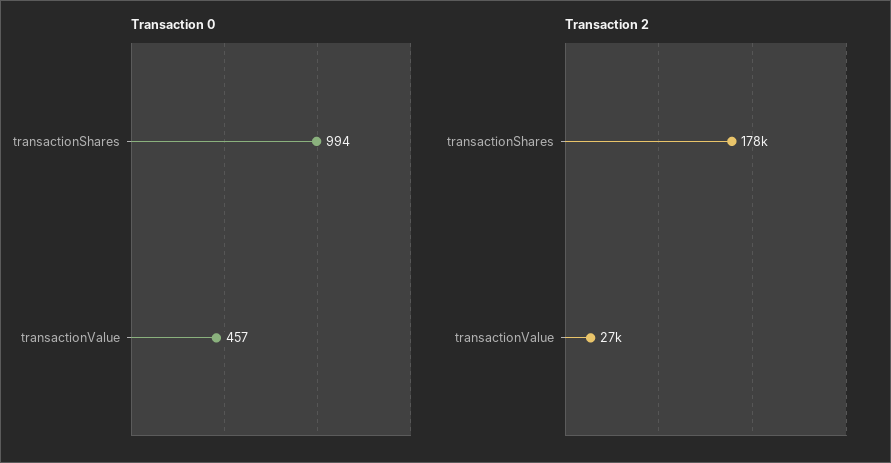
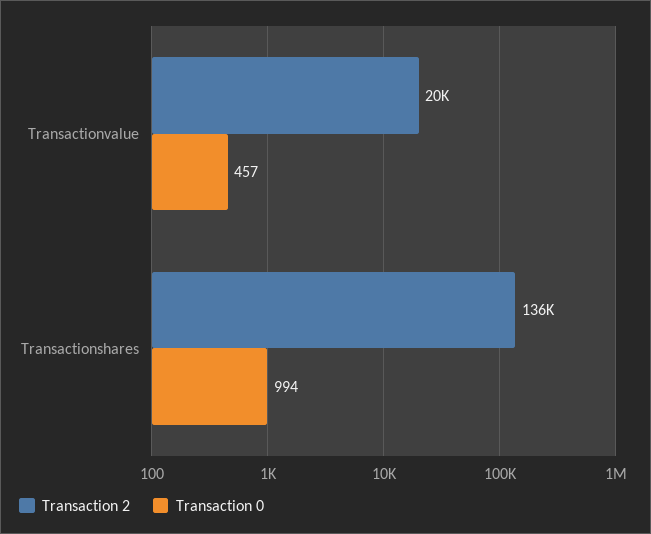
Transaction 2, transactionShares: 178000 -> 136000
Transaction 2, transactionValue: 27000 -> 20000

